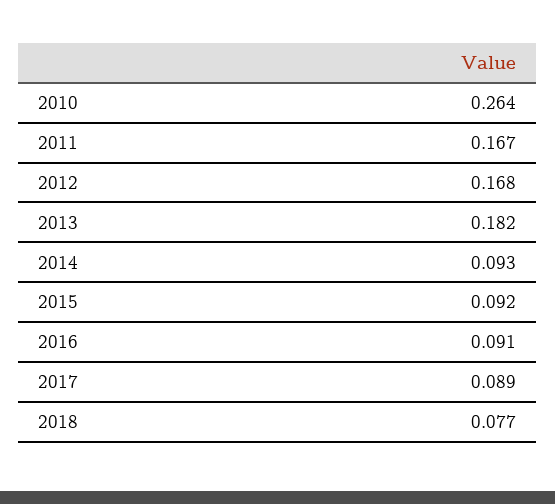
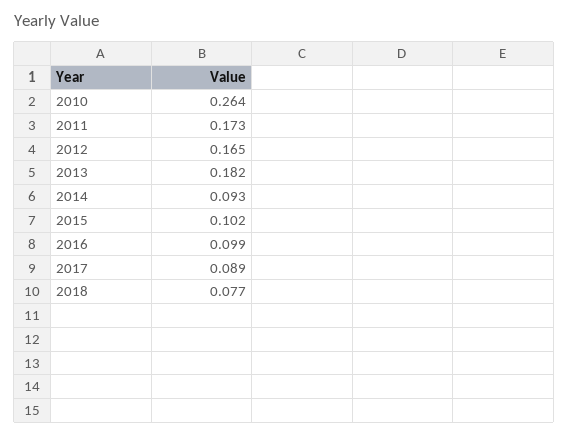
2011: 0.167 -> 0.173
2012: 0.168 -> 0.165
2015: 0.092 -> 0.102
2016: 0.091 -> 0.099

